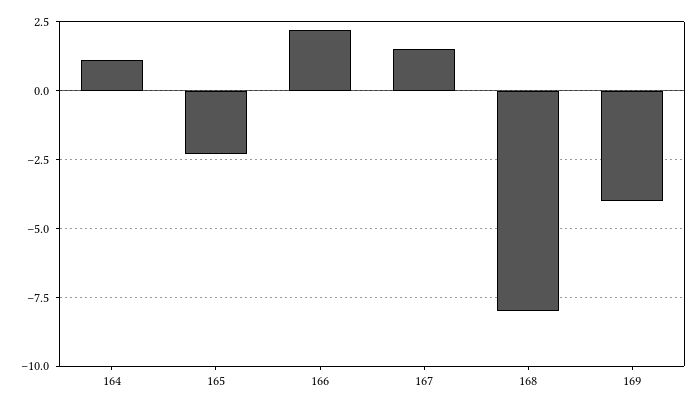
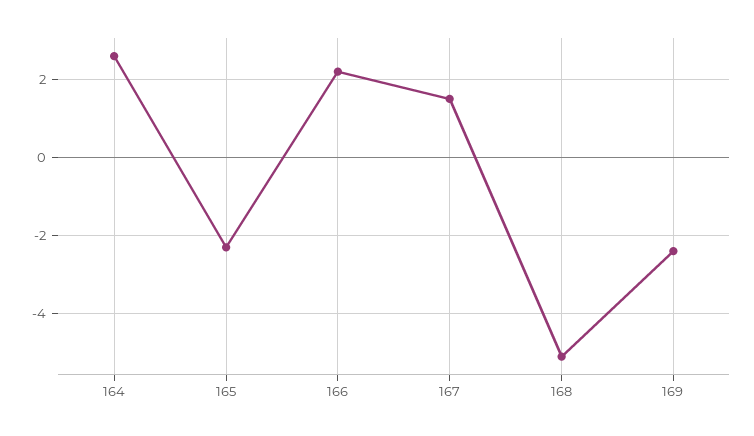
164: 1 -> 2.5
168: -8 -> -5
169: -4 -> -2.5

